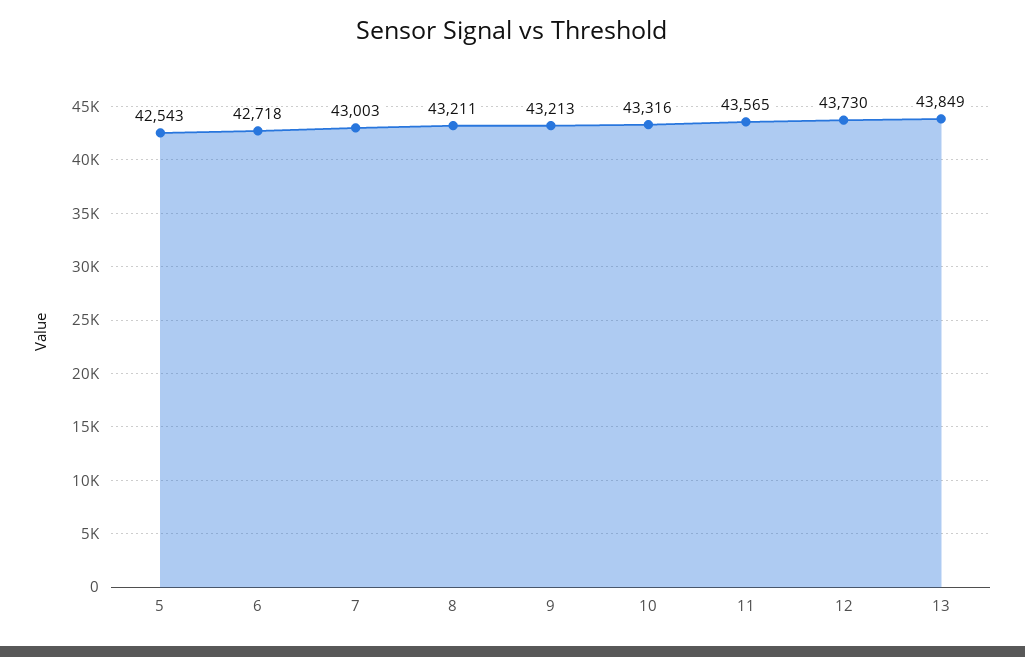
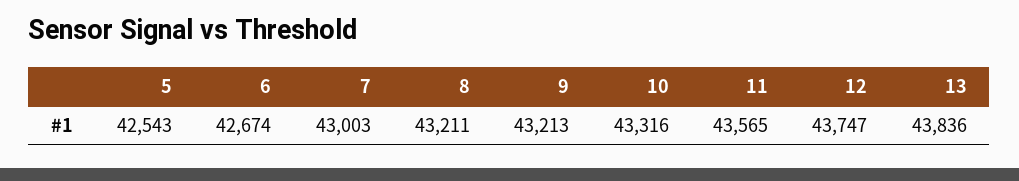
6: 42718 -> 42674
12: 43730 -> 43747
13: 43849 -> 43836

